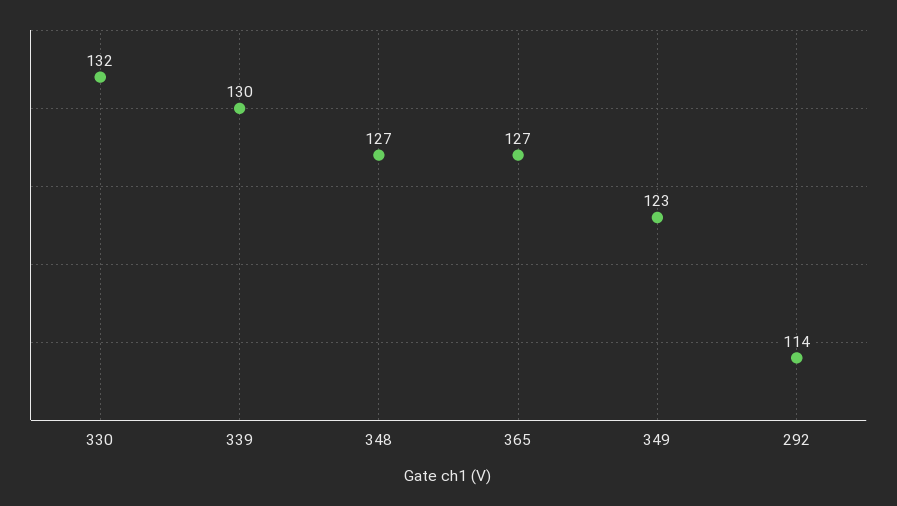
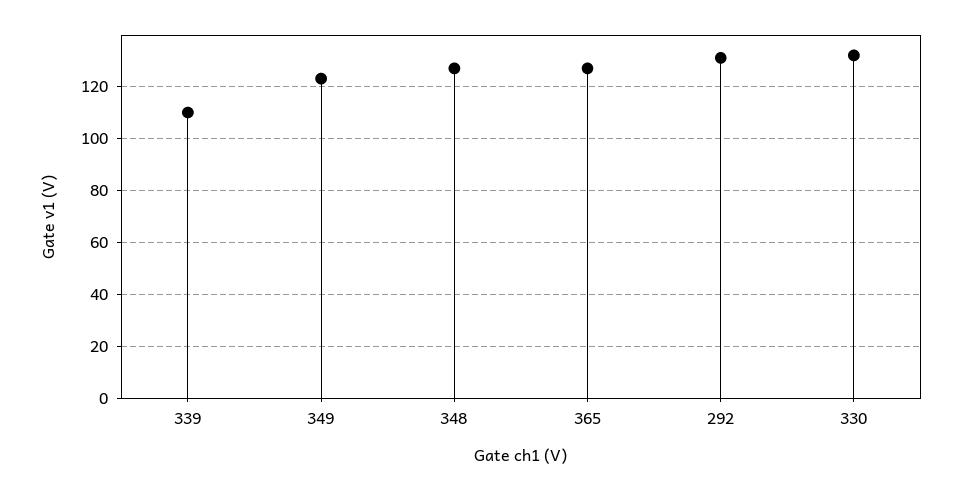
339: 130 -> 110
292: 114 -> 130

